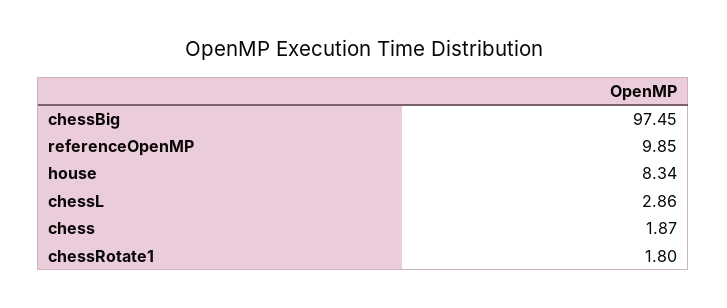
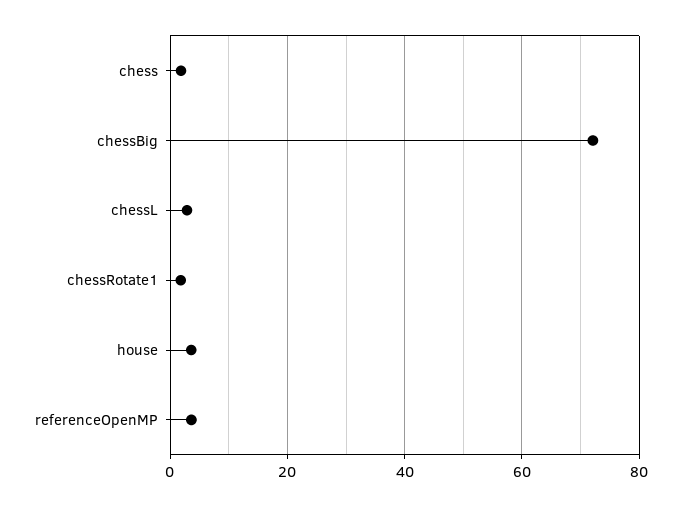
chessBig: 97.45 -> 72
referenceOpenMP: 9.85 -> 4
house: 8.34 -> 4

